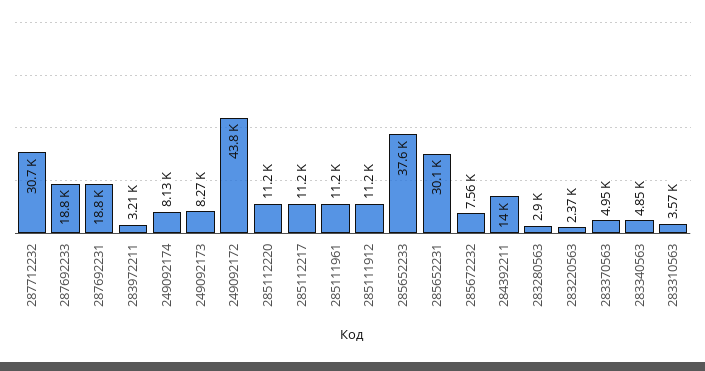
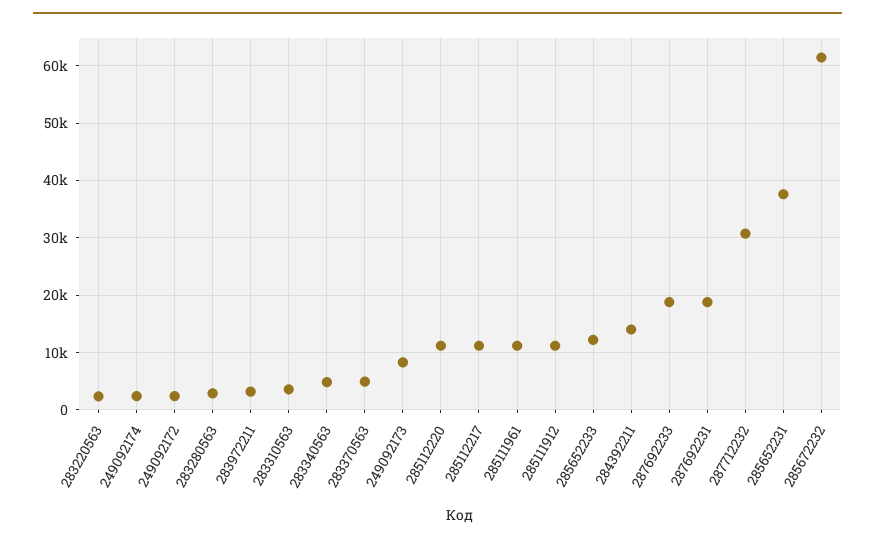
249092174: 8130 -> 2000
249092172: 43800 -> 2000
285652233: 37600 -> 12000
285652231: 30100 -> 38000
285672232: 7560 -> 62000

